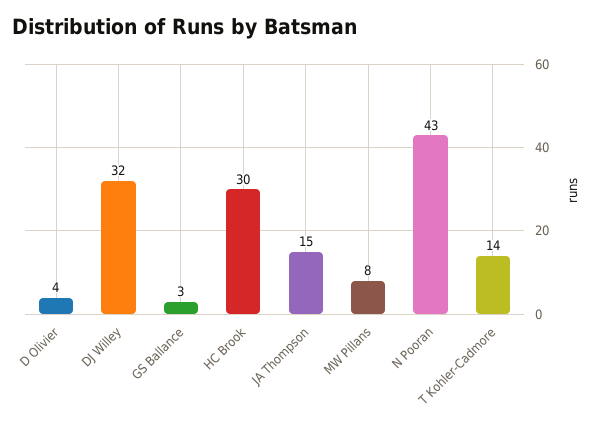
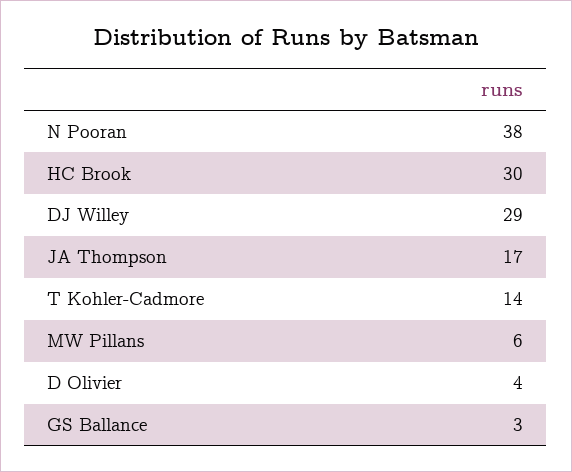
DJ Willey: 32 -> 29
JA Thompson: 15 -> 17
MW Pillans: 8 -> 6
N Pooran: 43 -> 38

